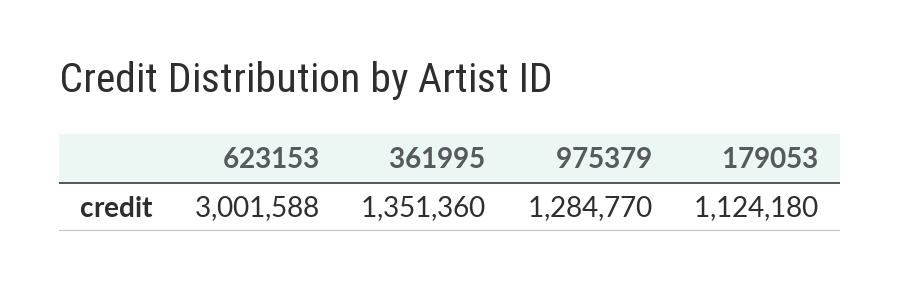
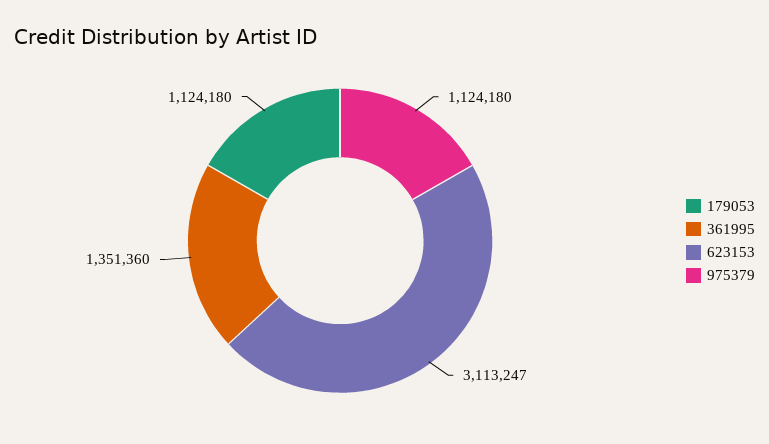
623153: 3001588 -> 3113247
975379: 1284770 -> 1124180

